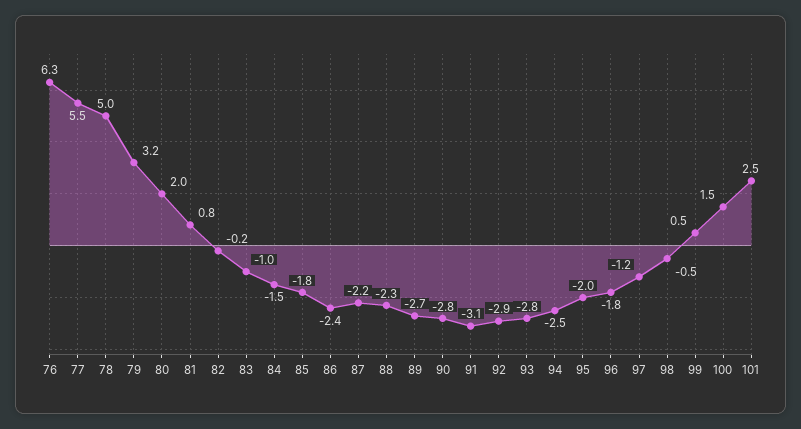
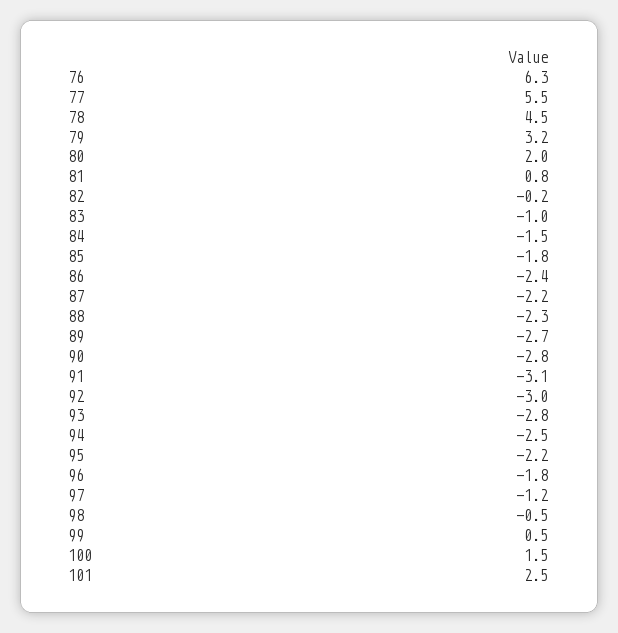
78: 5 -> 4.5
92: -2.9 -> -3
95: -2 -> -2.2

